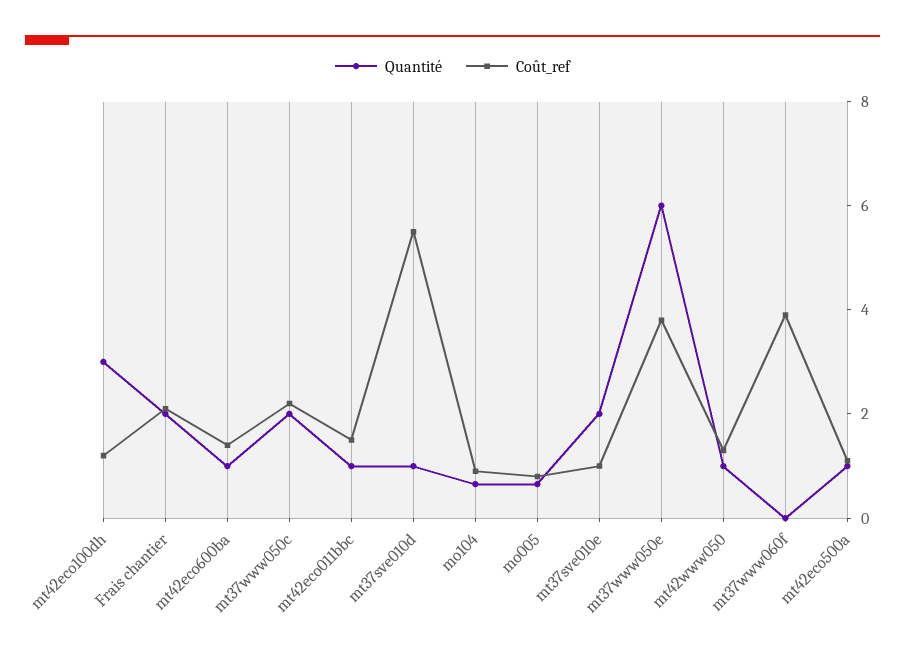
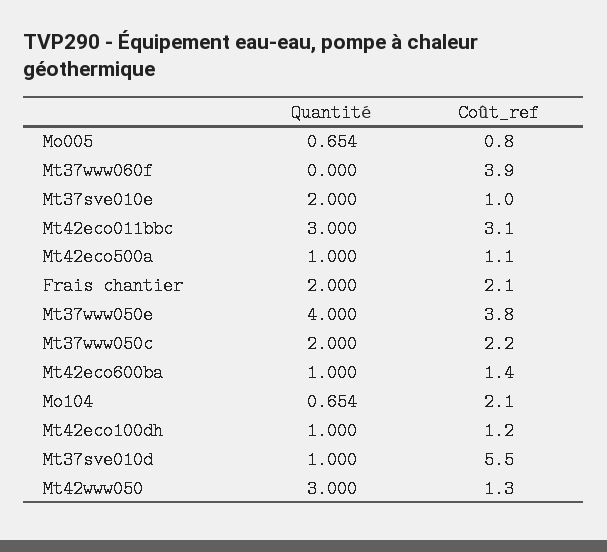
Quantité, mt42eco100dh: 3 -> 1
Quantité, mt42eco011bbc: 1 -> 3
Coût_ref, mt42eco011bbc: 1.5 -> 3.1
Coût_ref, mo104: 1 -> 2.1
Quantité, mt37www050e: 6 -> 4
Quantité, mt42www050: 1 -> 3

